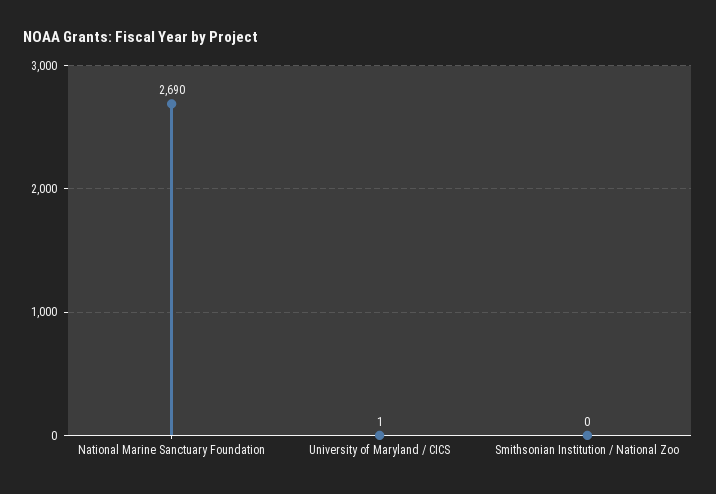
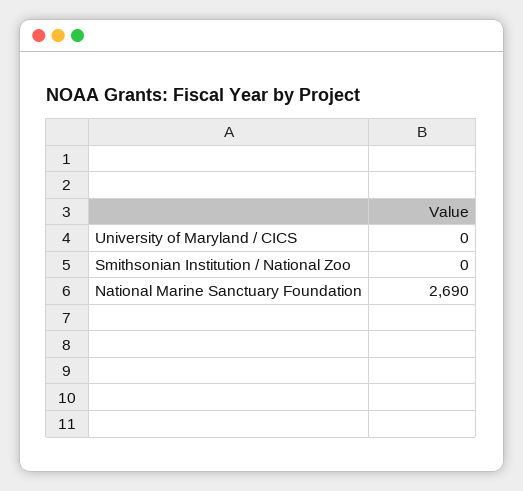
University of Maryland / CICS: 1 -> 0

